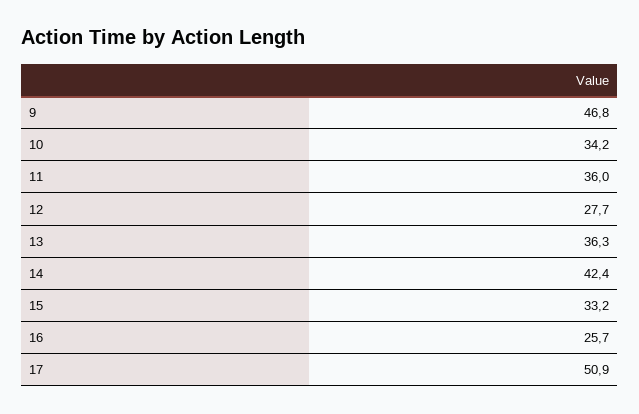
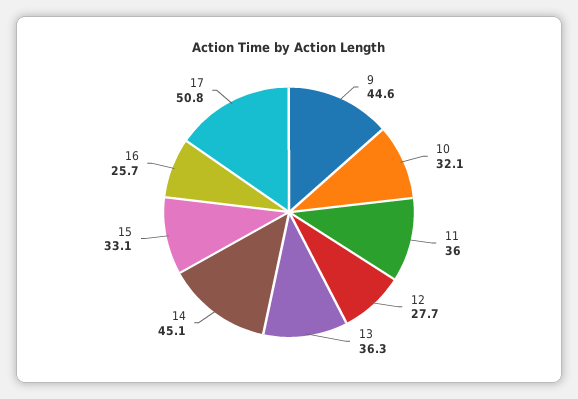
9: 46.8 -> 44.6
10: 34.2 -> 32.1
14: 42.4 -> 45.1
15: 33.2 -> 33.1
17: 50.9 -> 50.8

